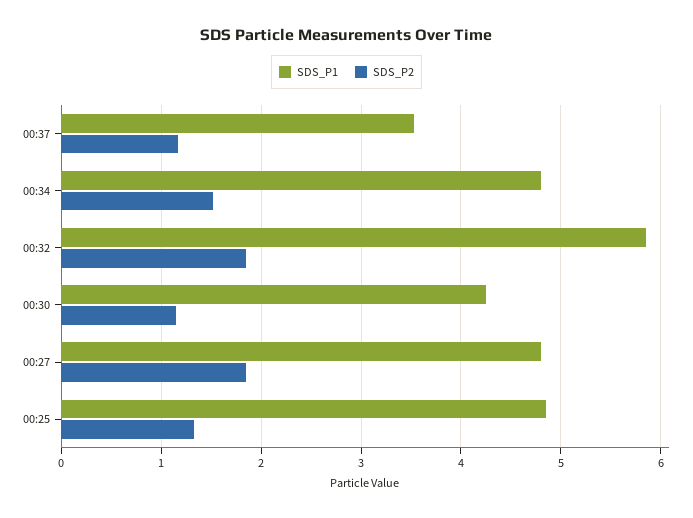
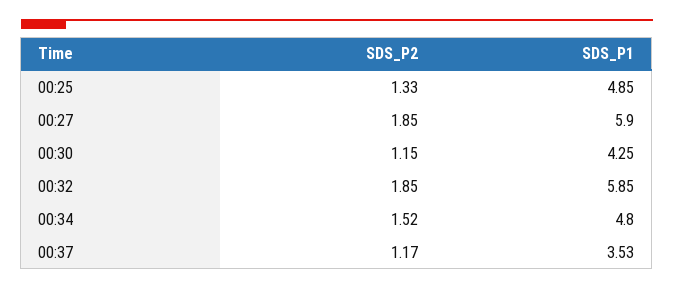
SDS_P1, 00:27: 4.8 -> 5.9

